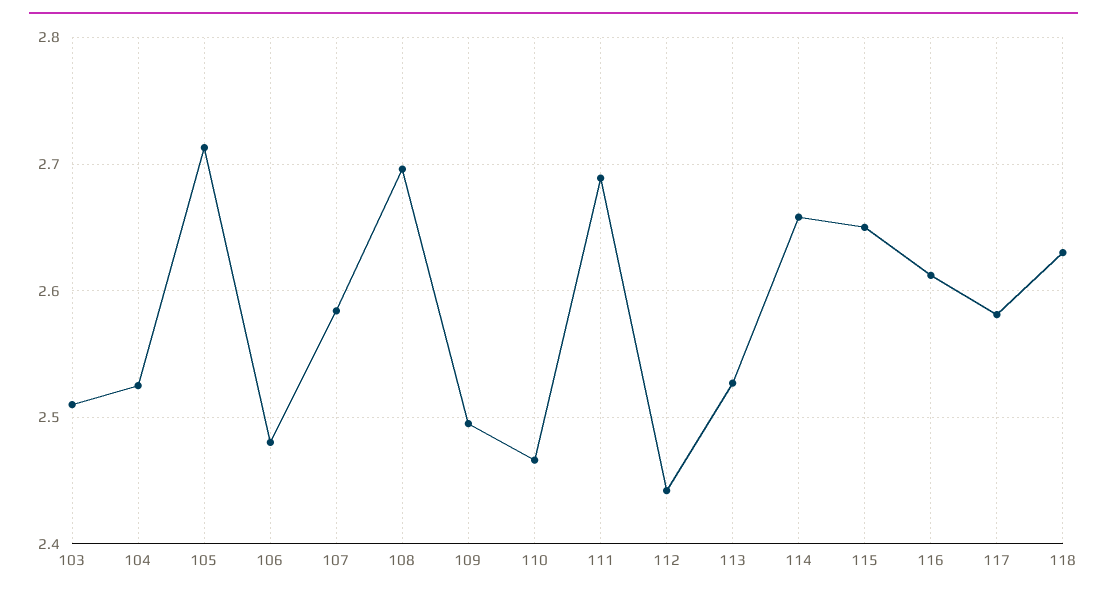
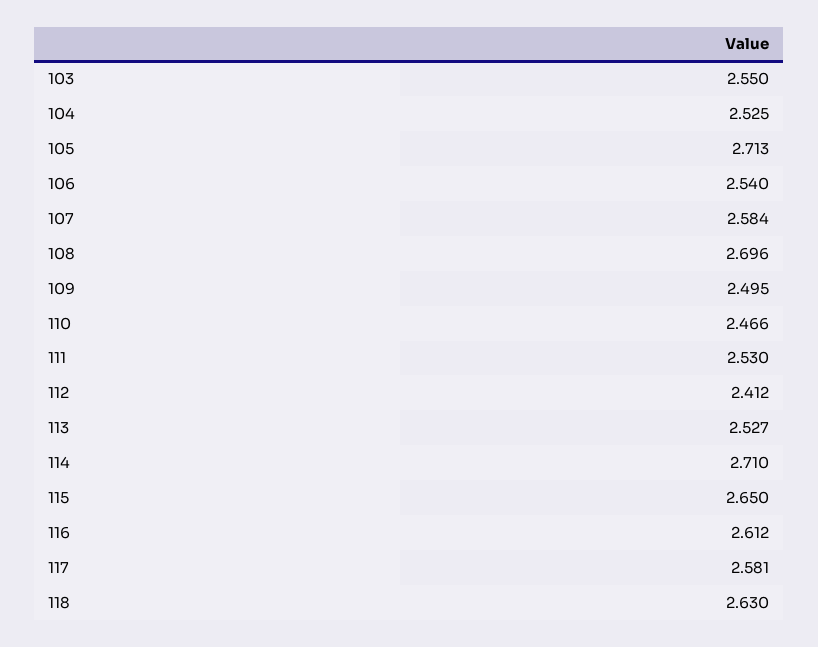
103: 2.51 -> 2.55
106: 2.48 -> 2.54
111: 2.69 -> 2.53
112: 2.44 -> 2.412
114: 2.66 -> 2.71

